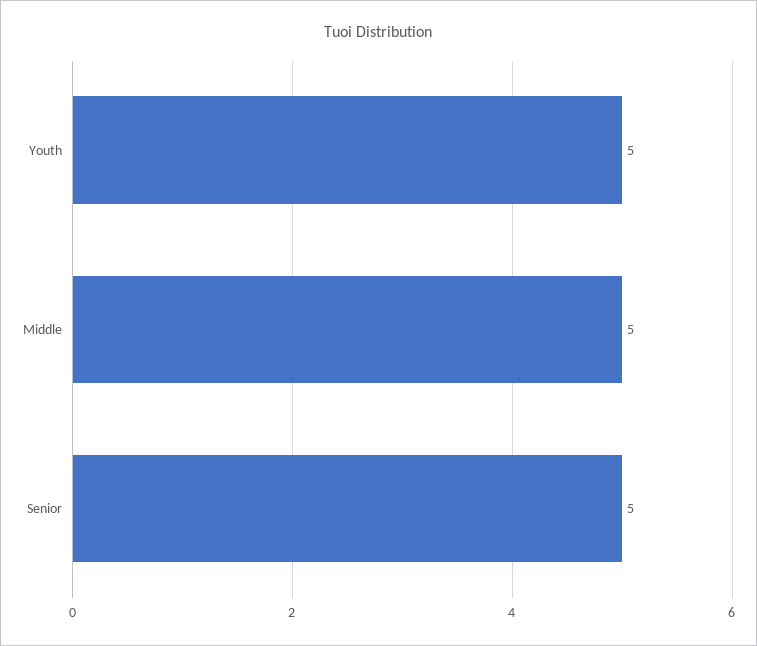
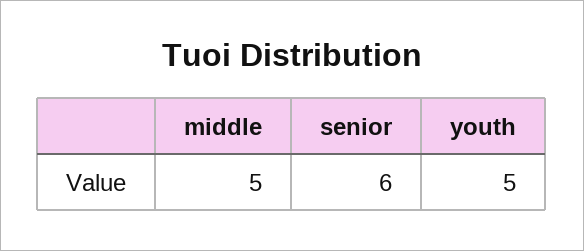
Senior: 5 -> 6

